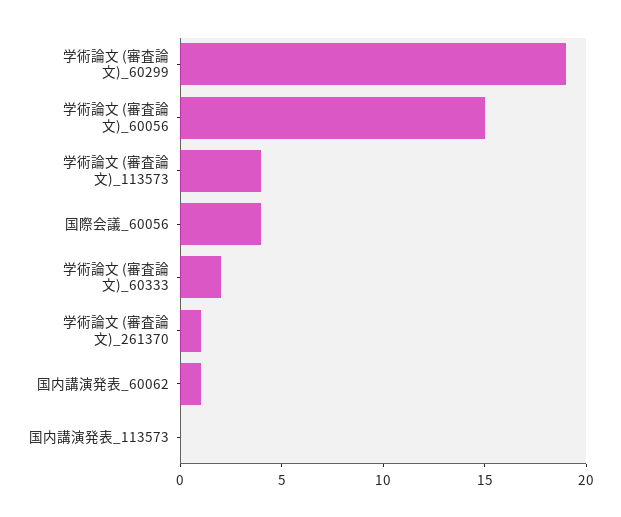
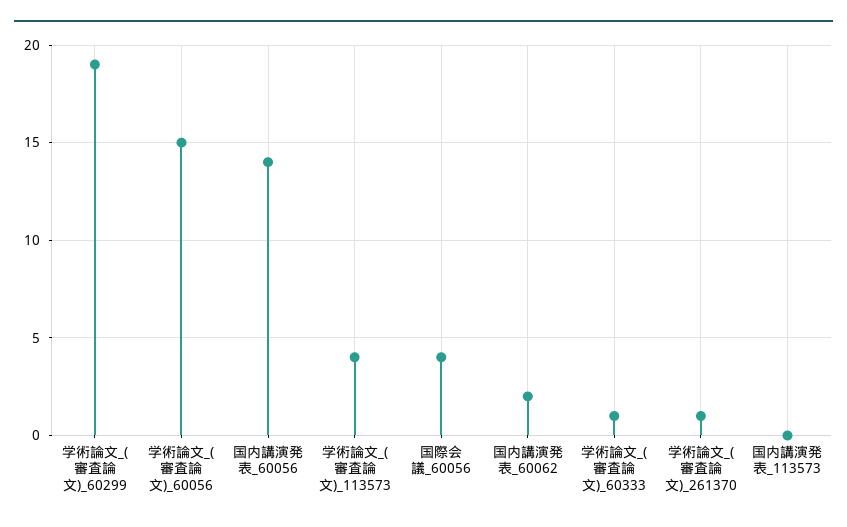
学術論文 (審査論文)_60333: 2 -> 1
国内講演発表_60062: 1 -> 2
国内講演発表_60056: none -> 14

